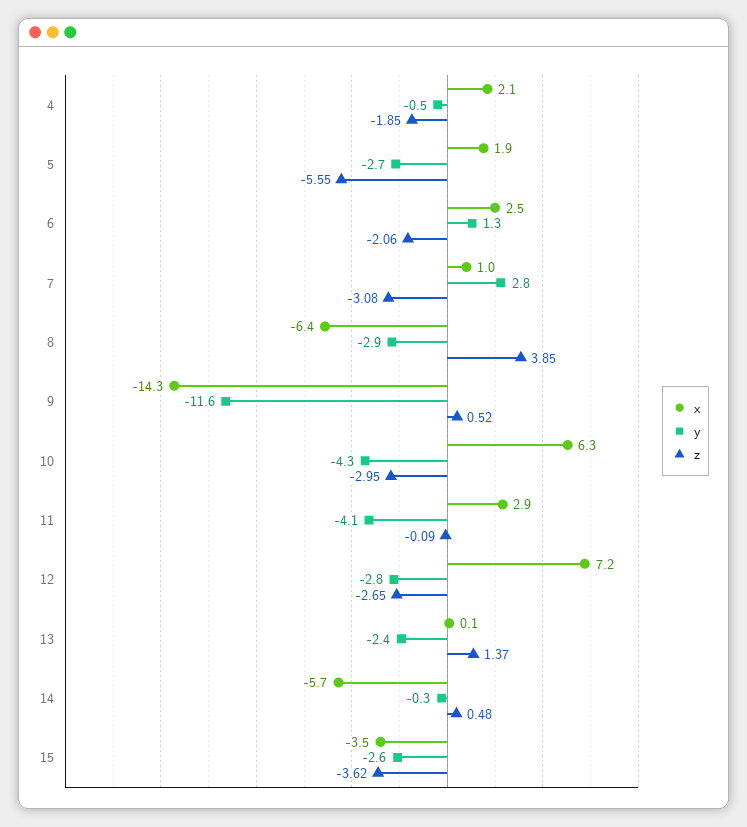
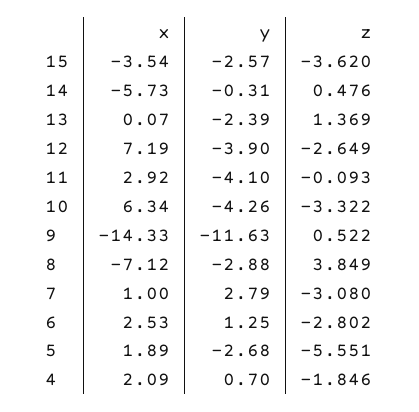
y, 4: -0.5 -> 0.7
z, 6: -2.06 -> -2.802
x, 8: -6.4 -> -7.12
z, 10: -2.95 -> -3.322
y, 12: -2.8 -> -3.9

